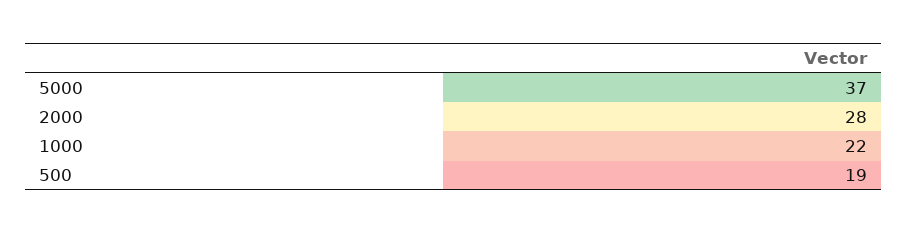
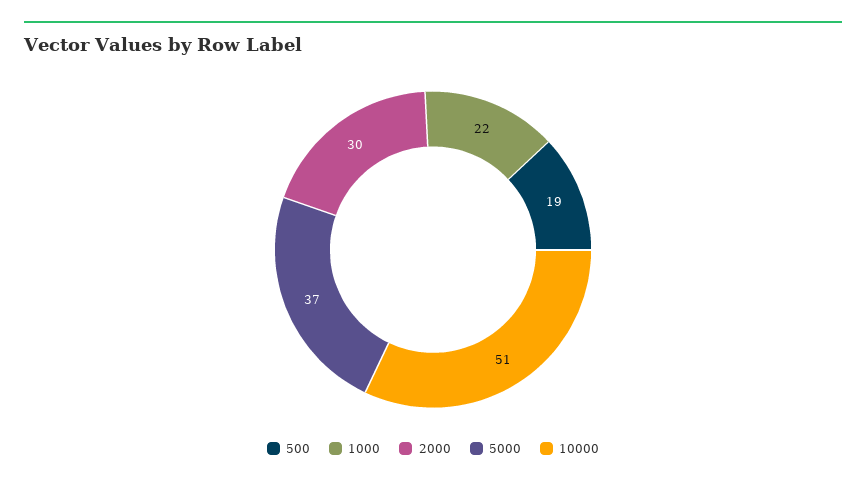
2000: 28 -> 30
10000: none -> 51

